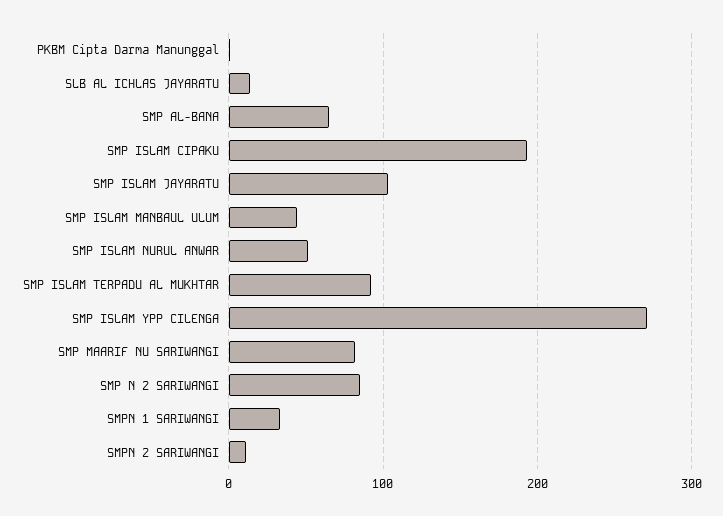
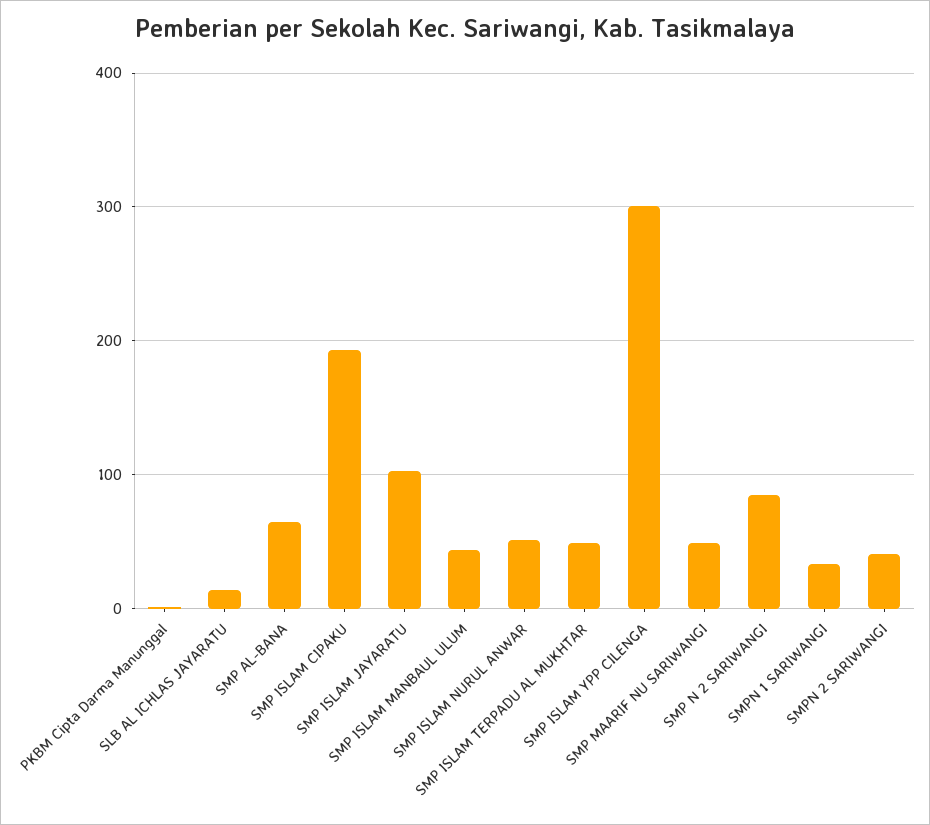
SMP ISLAM TERPADU AL MUKHTAR: 90 -> 50
SMP ISLAM YPP CILENGA: 270 -> 300
SMP MAARIF NU SARIWANGI: 80 -> 50
SMPN 2 SARIWANGI: 10 -> 40

